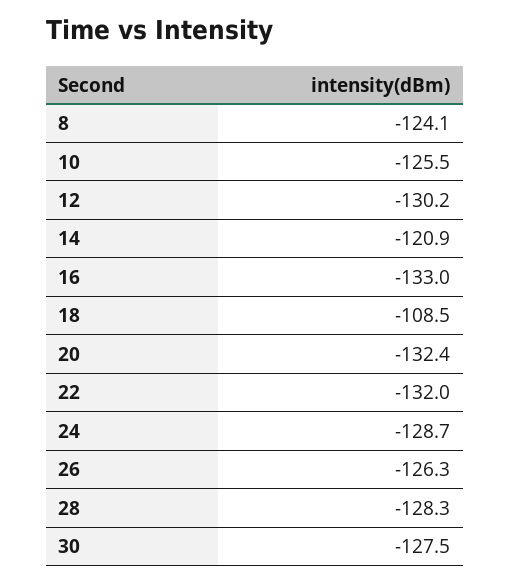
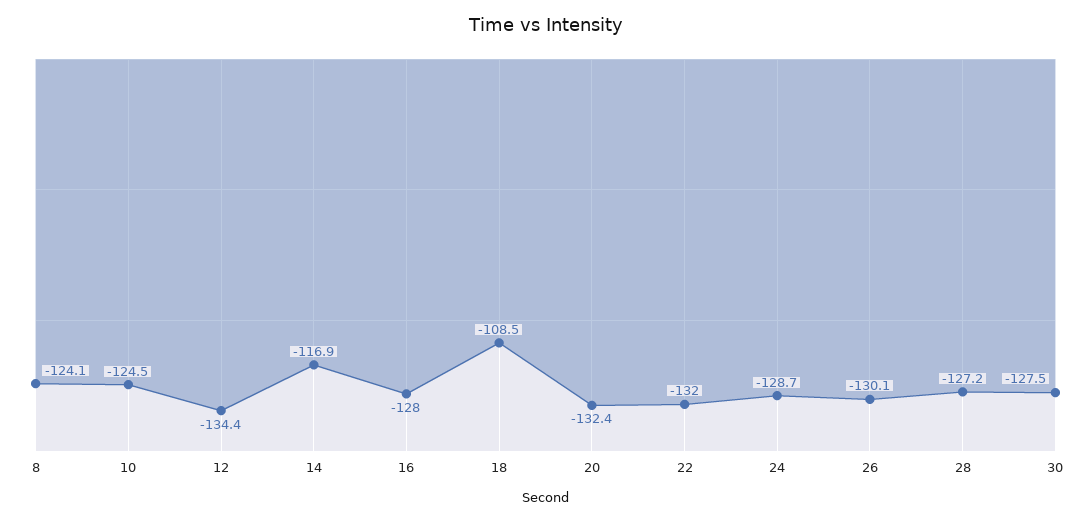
10: -125.5 -> -124.5
12: -130.2 -> -134.4
14: -120.9 -> -116.9
16: -133 -> -128
26: -126.3 -> -130.1
28: -128.3 -> -127.2

